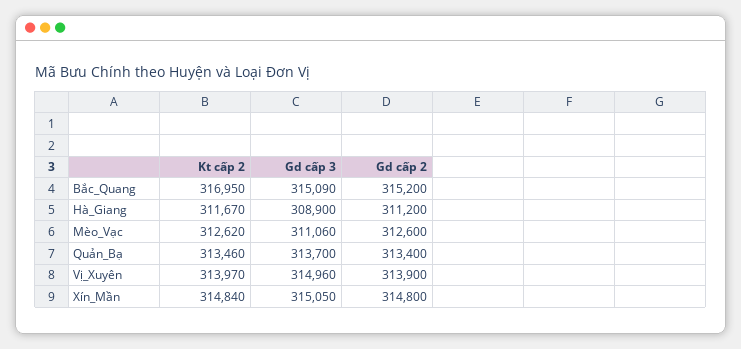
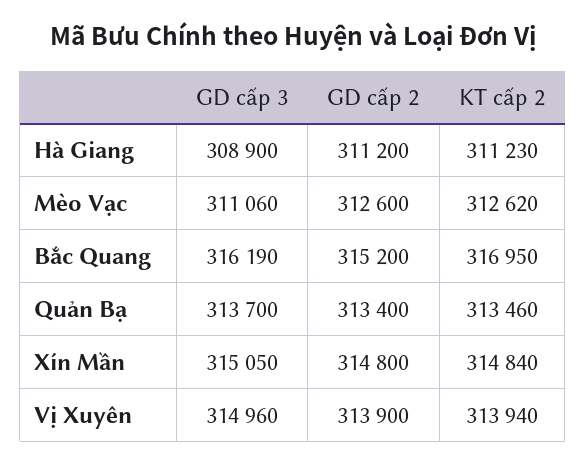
Gd cấp 3, Bắc_Quang: 315090 -> 316190
Kt cấp 2, Hà_Giang: 311670 -> 311230
Kt cấp 2, Vị_Xuyên: 313970 -> 313940

